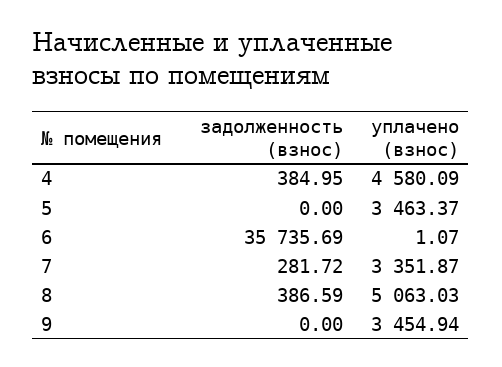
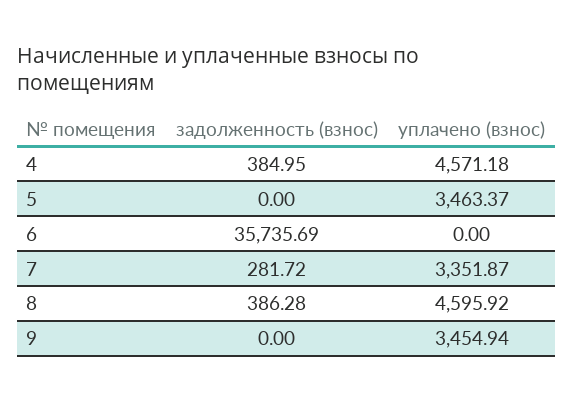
уплачено (взнос), 4: 4580.09 -> 4571.18
уплачено (взнос), 6: 1.07 -> 0
задолженность (взнос), 8: 386.59 -> 386.28
уплачено (взнос), 8: 5063.03 -> 4595.92

